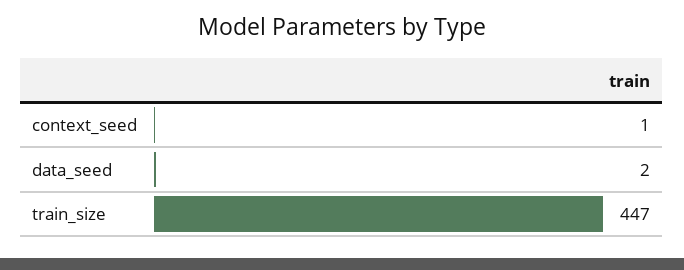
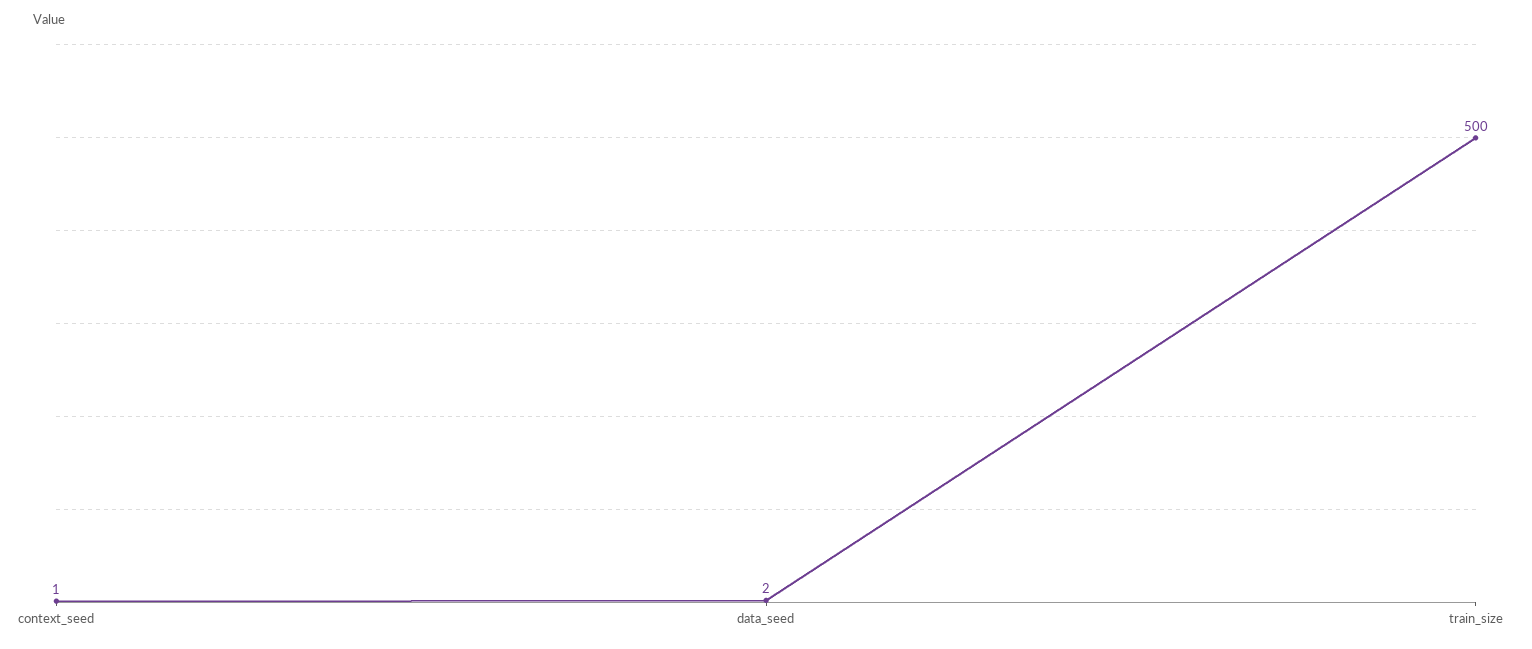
train_size: 447 -> 500

